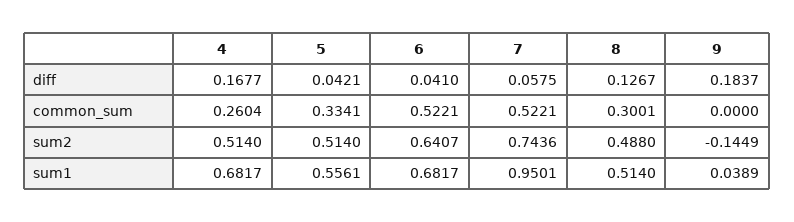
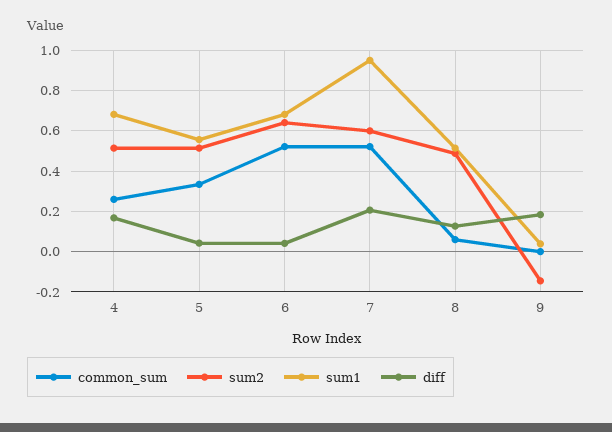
diff, 7: 0.0575 -> 0.2
common_sum, 8: 0.3001 -> 0.05
sum2, 7: 0.7436 -> 0.6

